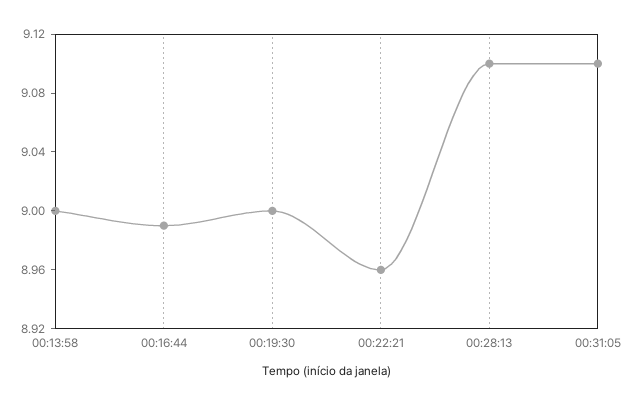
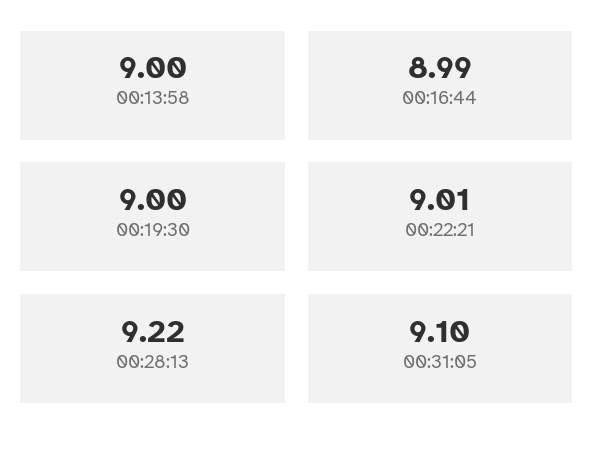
00:22:21: 8.96 -> 9.01
00:28:13: 9.1 -> 9.22

